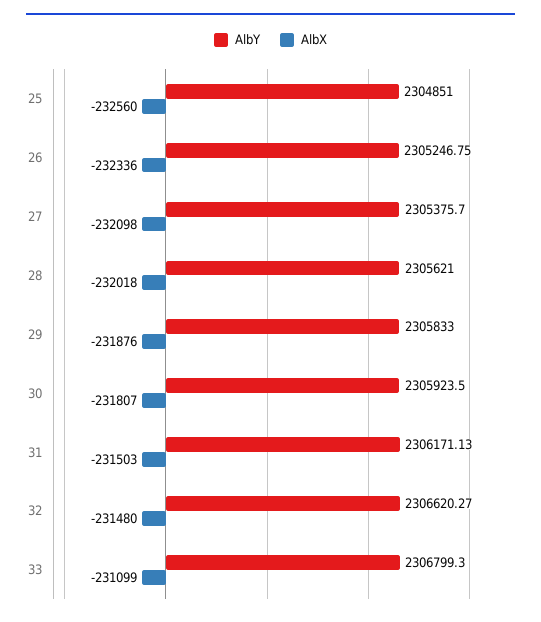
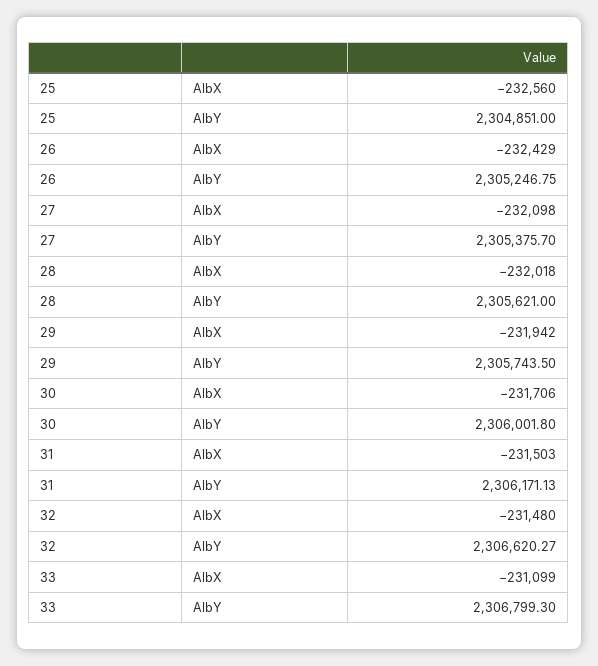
AlbX, 26: -232336 -> -232429
AlbY, 29: 2305833 -> 2305743.5
AlbX, 29: -231876 -> -231942
AlbY, 30: 2305923.5 -> 2306001.8
AlbX, 30: -231807 -> -231706

